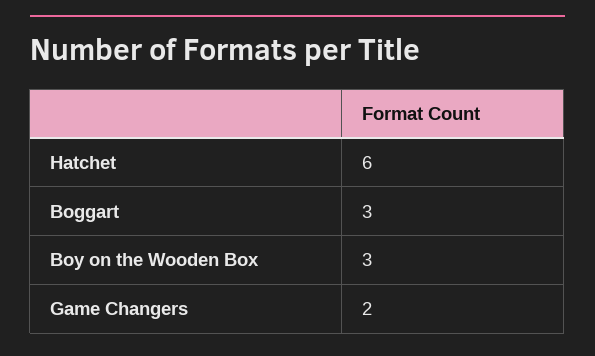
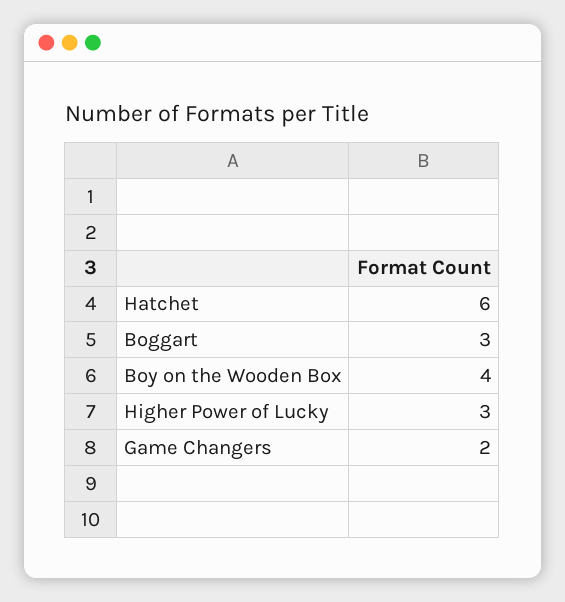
Boy on the Wooden Box: 3 -> 4
Higher Power of Lucky: none -> 3

